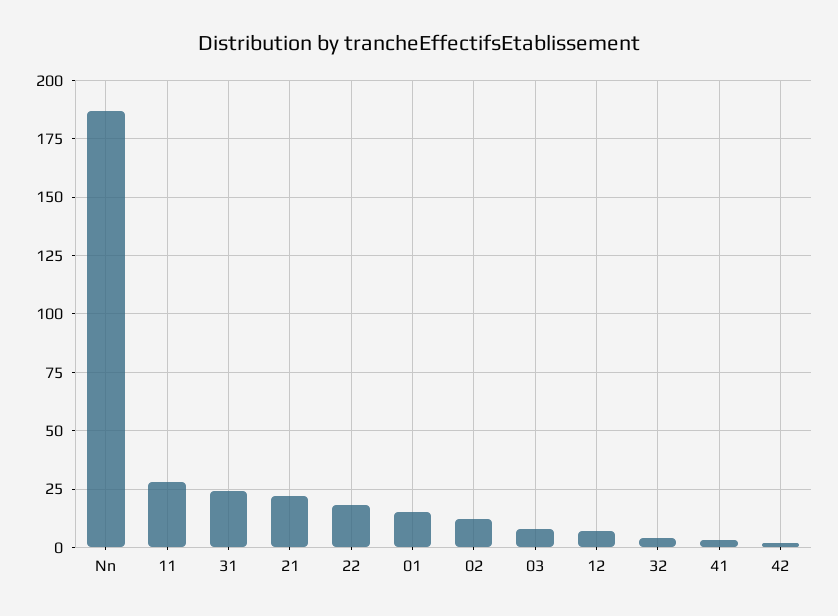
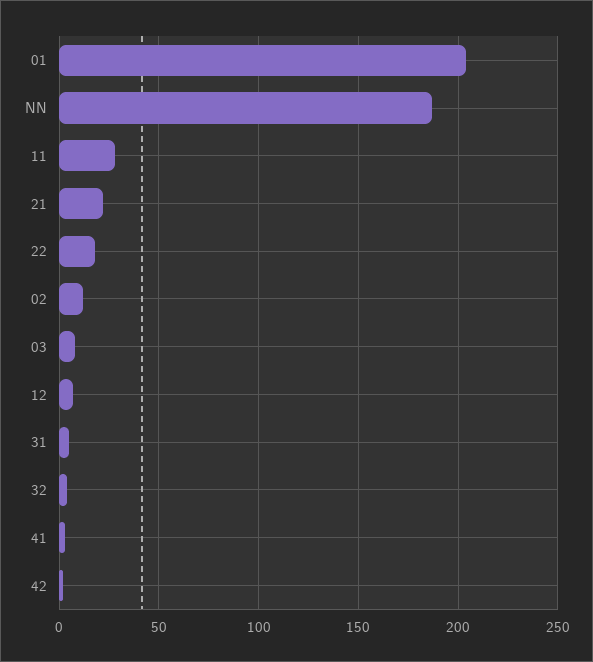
31: 25 -> 5
01: 15 -> 205

